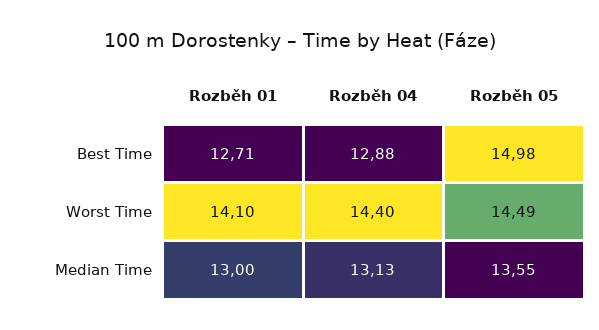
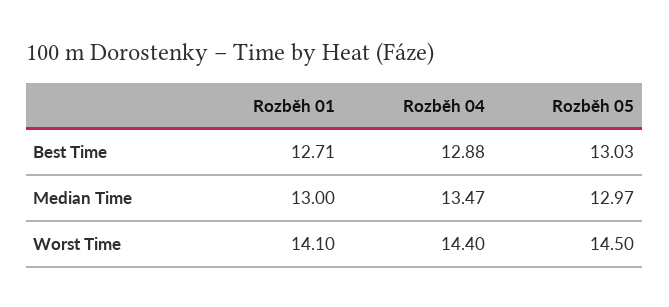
Rozběh 05, Best Time: 14.98 -> 13.03
Rozběh 05, Worst Time: 14.49 -> 14.5
Rozběh 04, Median Time: 13.13 -> 13.47
Rozběh 05, Median Time: 13.55 -> 12.97

